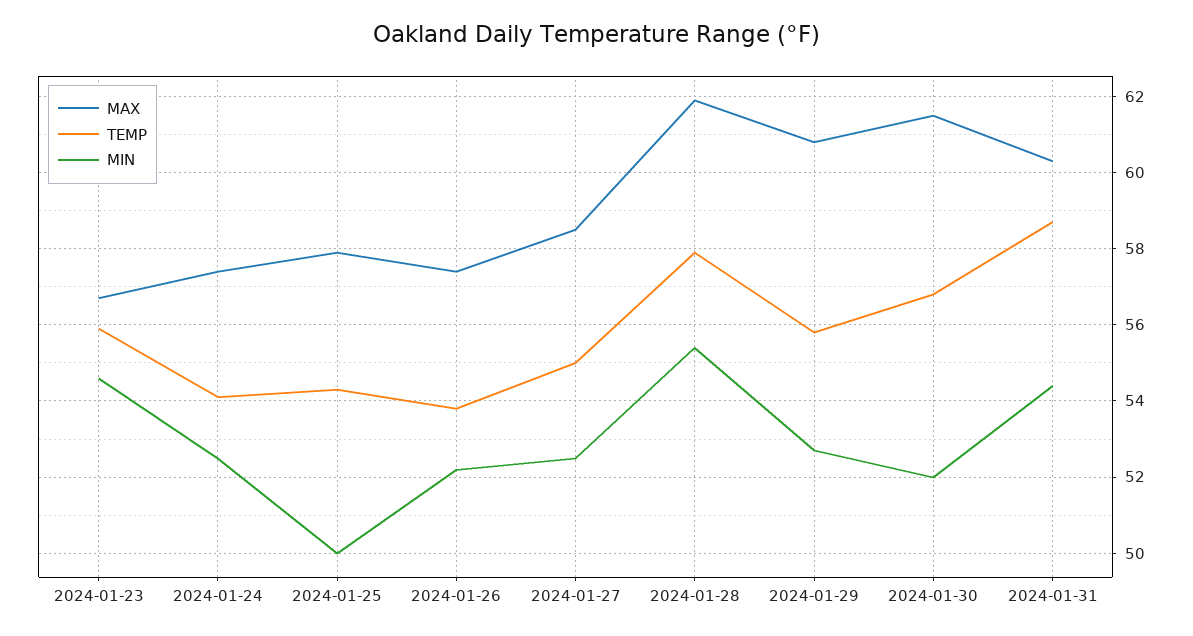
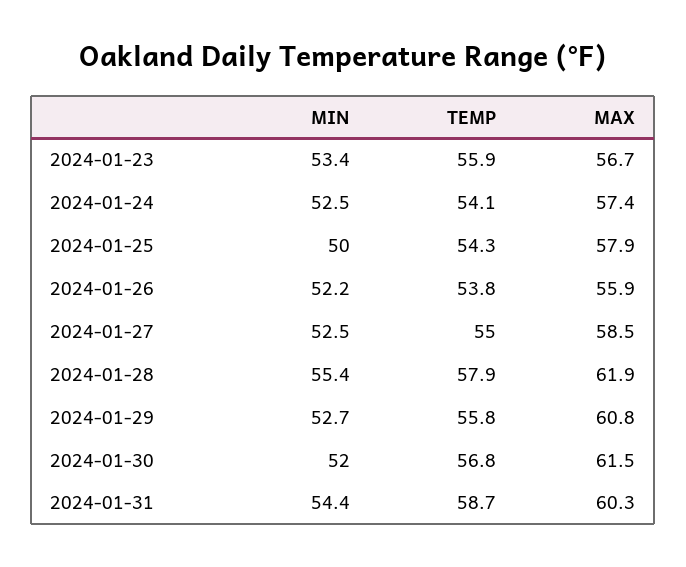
MIN, 2024-01-23: 54.5 -> 53.4
MAX, 2024-01-26: 57.5 -> 55.9

